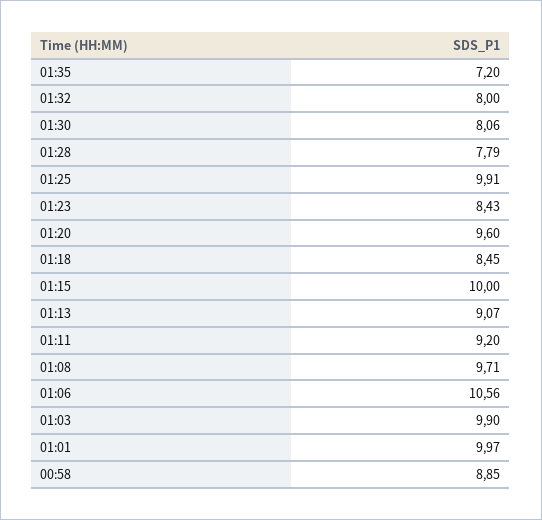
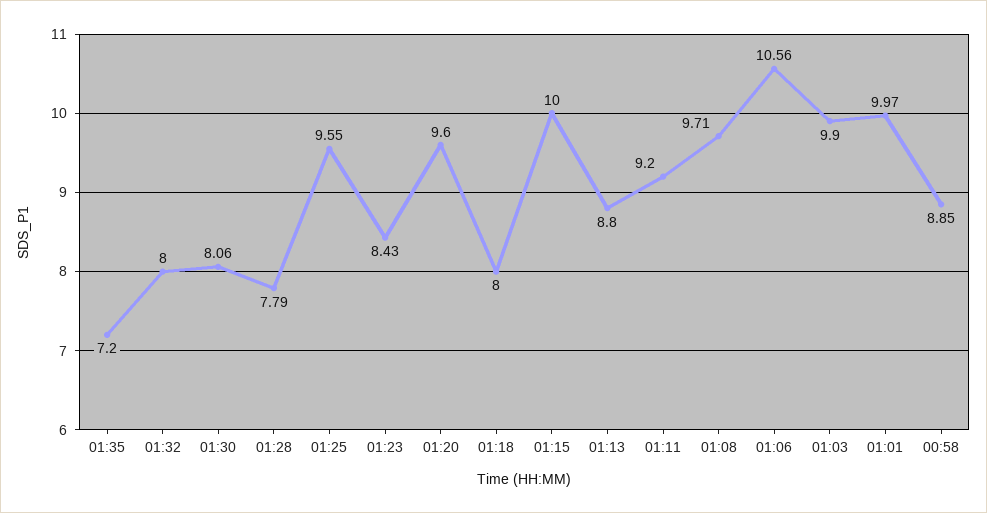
01:25: 9.91 -> 9.55
01:18: 8.45 -> 8
01:13: 9.07 -> 8.8

